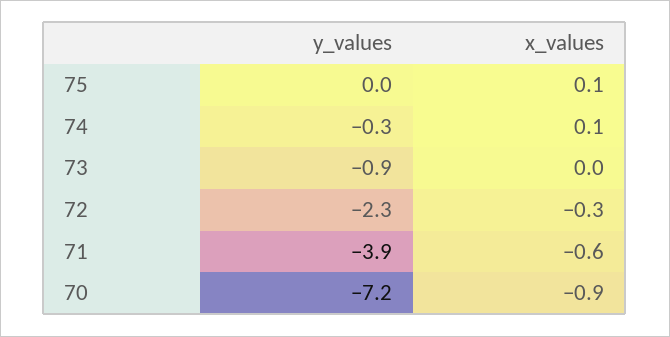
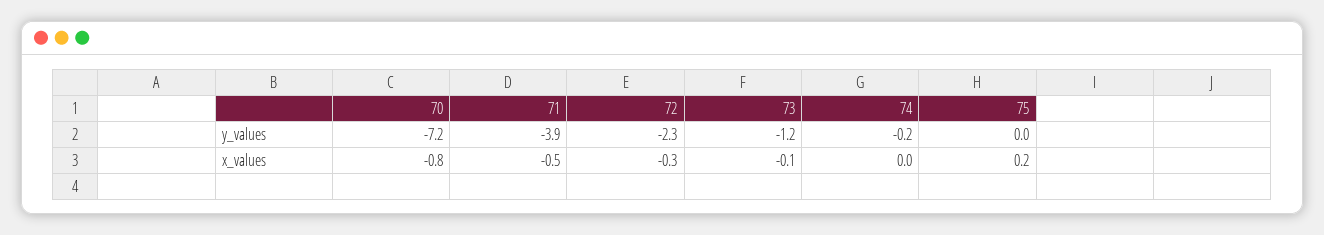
x_values, 75: 0.1 -> 0.2
y_values, 74: -0.3 -> -0.2
x_values, 74: 0.1 -> 0
y_values, 73: -0.9 -> -1.2
x_values, 73: 0 -> -0.1
x_values, 71: -0.6 -> -0.5
x_values, 70: -0.9 -> -0.8

